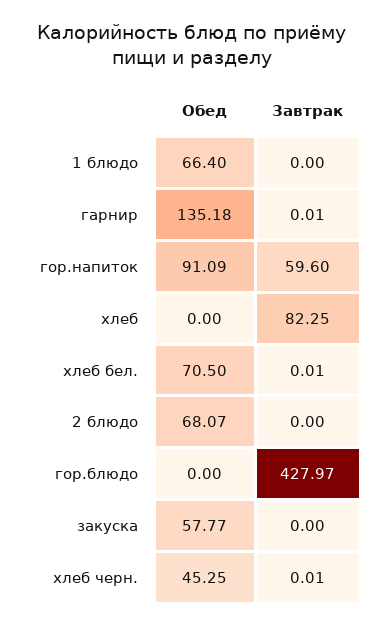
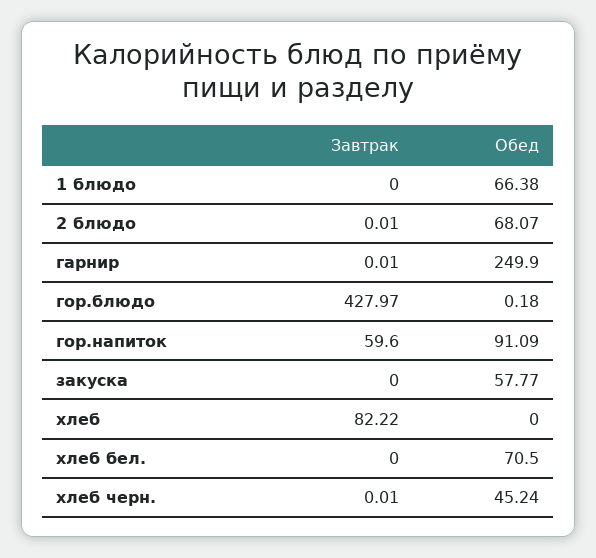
Обед, 1 блюдо: 66.4 -> 66.38
Обед, гарнир: 135.18 -> 249.9
Завтрак, хлеб: 82.25 -> 82.22
Завтрак, хлеб бел.: 0.01 -> 0
Завтрак, 2 блюдо: 0 -> 0.01
Обед, гор.блюдо: 0 -> 0.18
Обед, хлеб черн.: 45.25 -> 45.24

